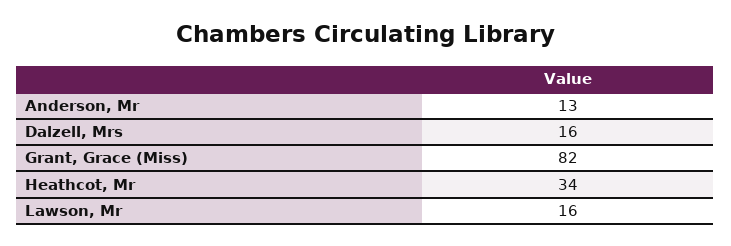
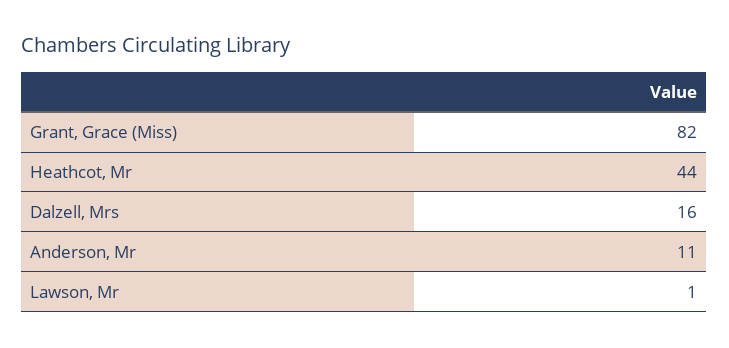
Anderson, Mr: 13 -> 11
Heathcot, Mr: 34 -> 44
Lawson, Mr: 16 -> 1

